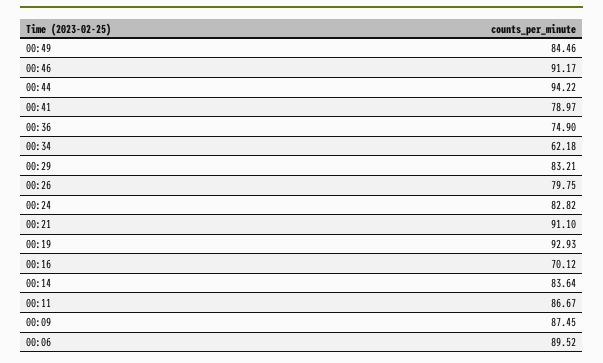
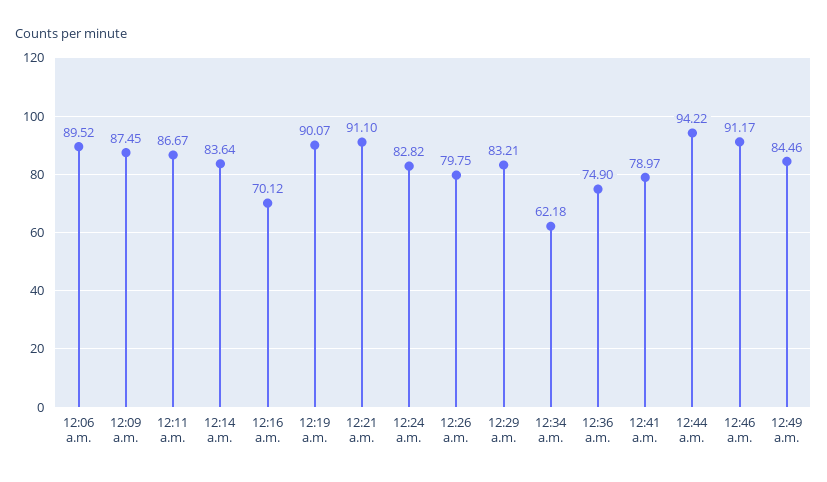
00:19: 92.93 -> 90.07

